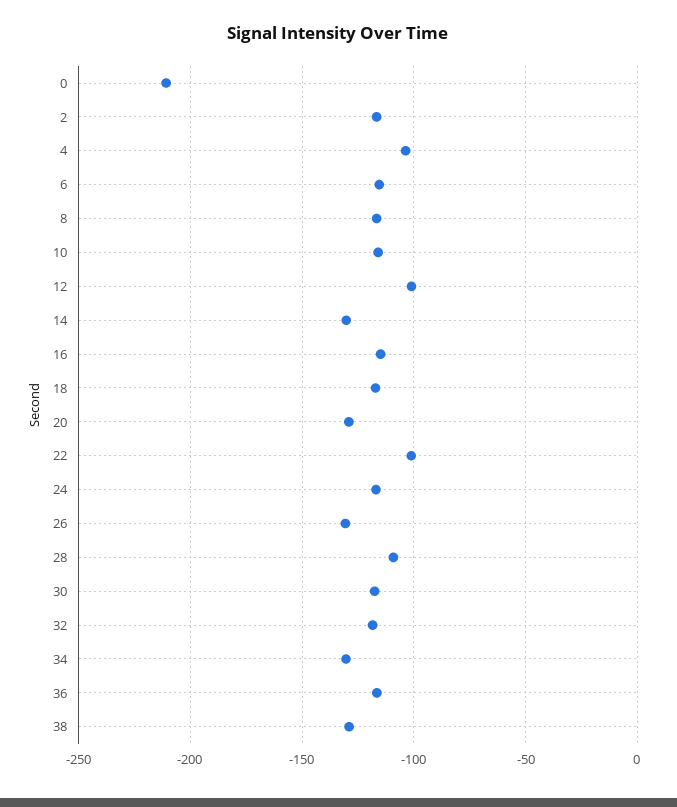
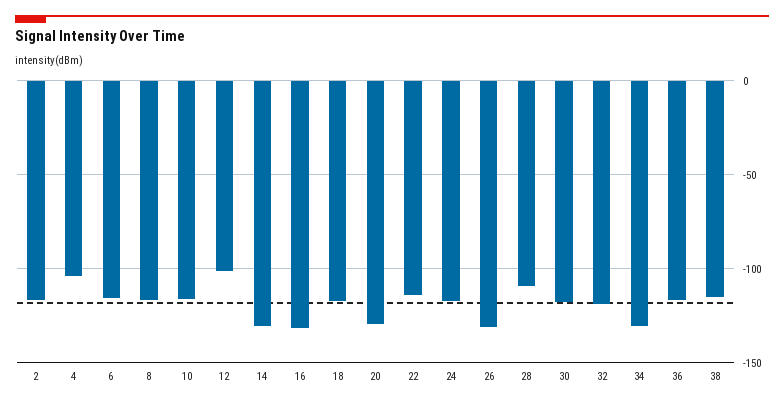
0: -210 -> none
16: -115 -> -130
22: -100 -> -115
38: -130 -> -115

